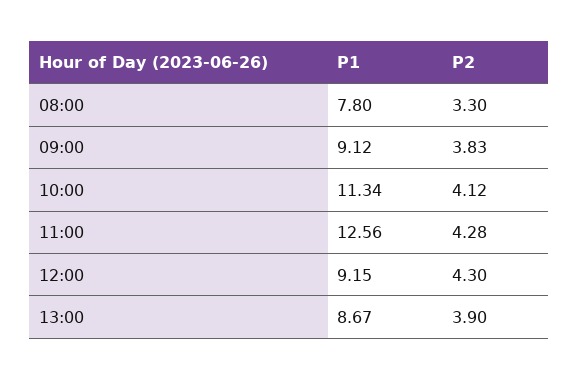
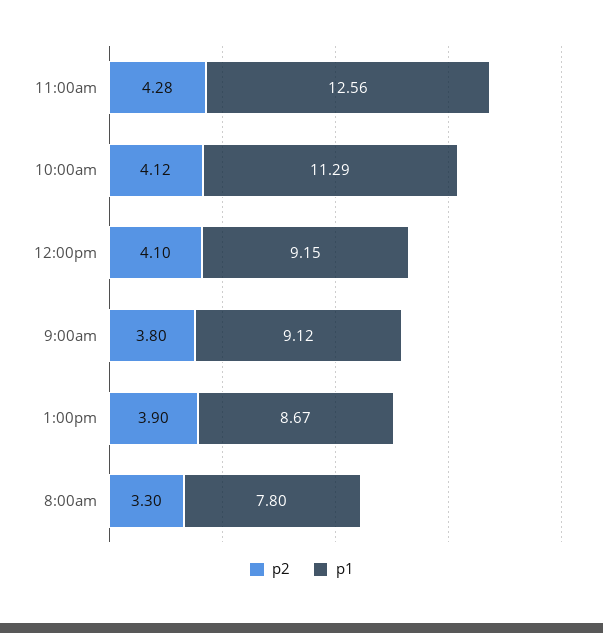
P2, 09:00: 3.83 -> 3.8
P1, 10:00: 11.34 -> 11.29
P2, 12:00: 4.3 -> 4.1

